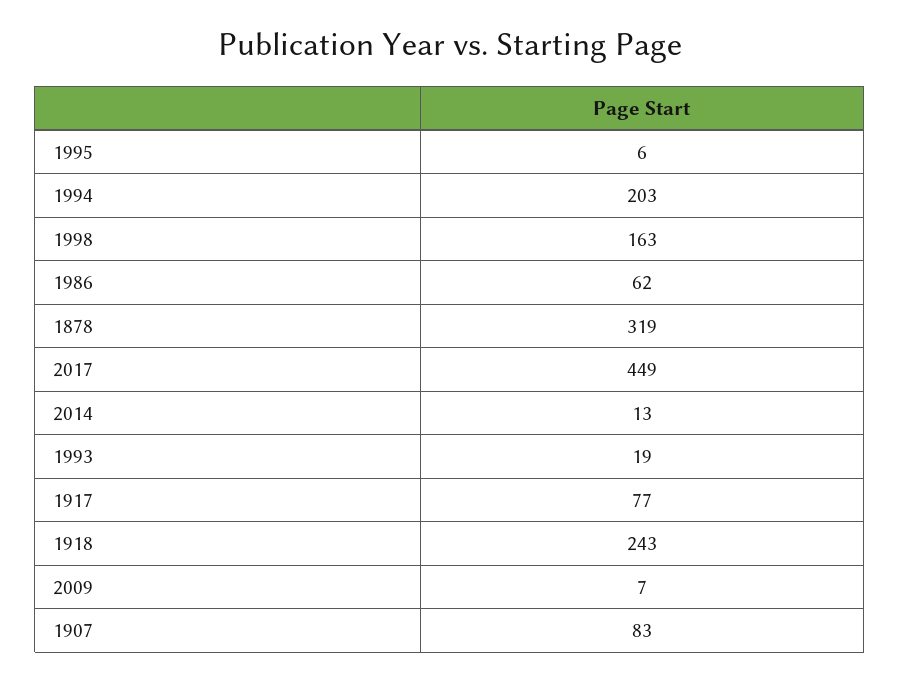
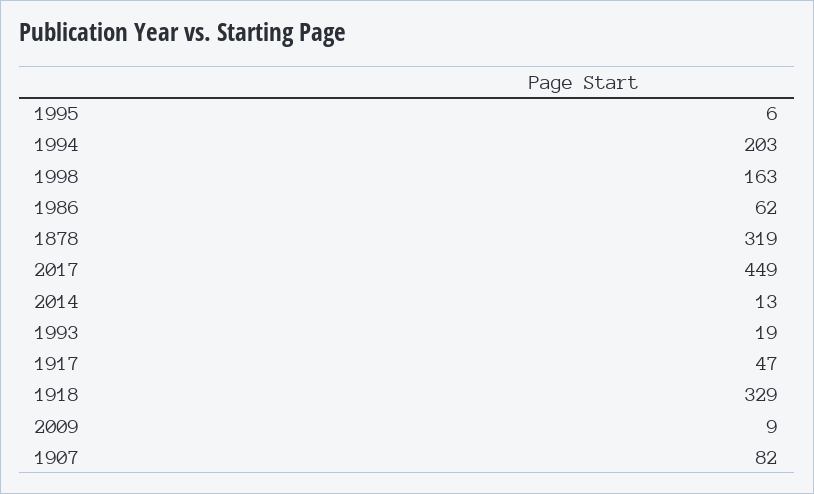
1917: 77 -> 47
1918: 243 -> 329
2009: 7 -> 9
1907: 83 -> 82

